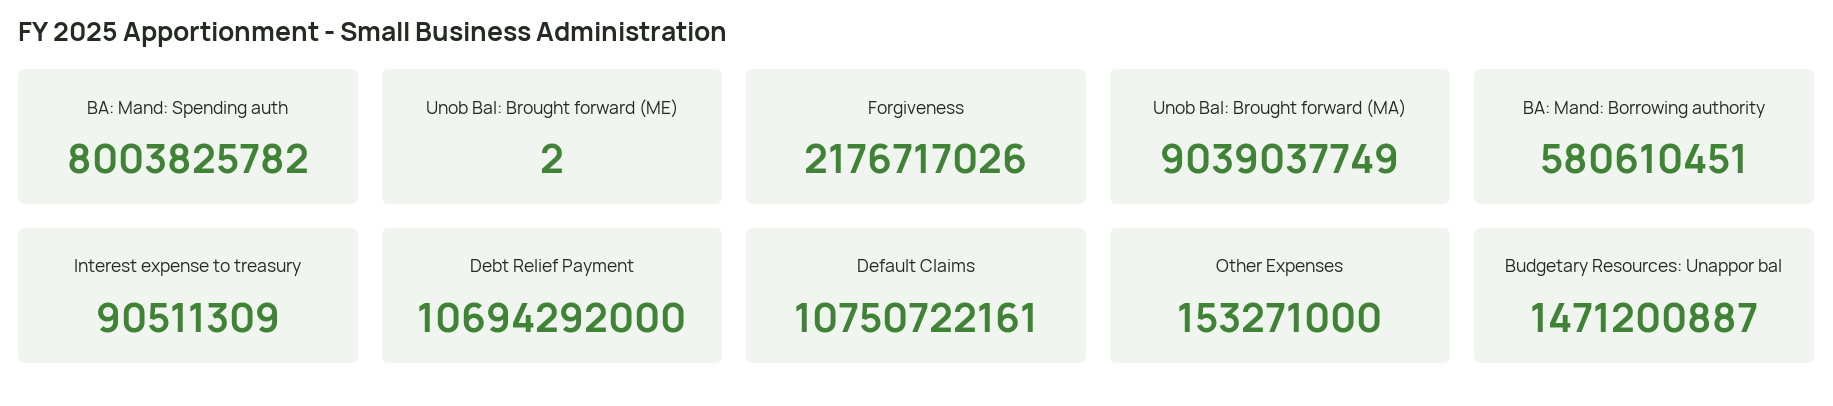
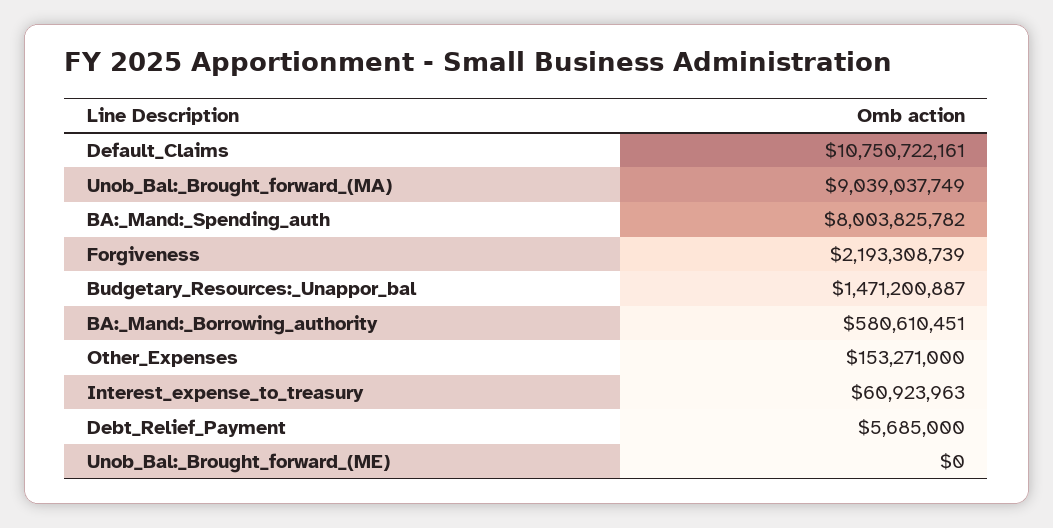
Unob Bal: Brought forward (ME): 2 -> 0
Forgiveness: 2176717026 -> 2193308739
Interest expense to treasury: 90511309 -> 60923963
Debt Relief Payment: 10694292000 -> 5685000

